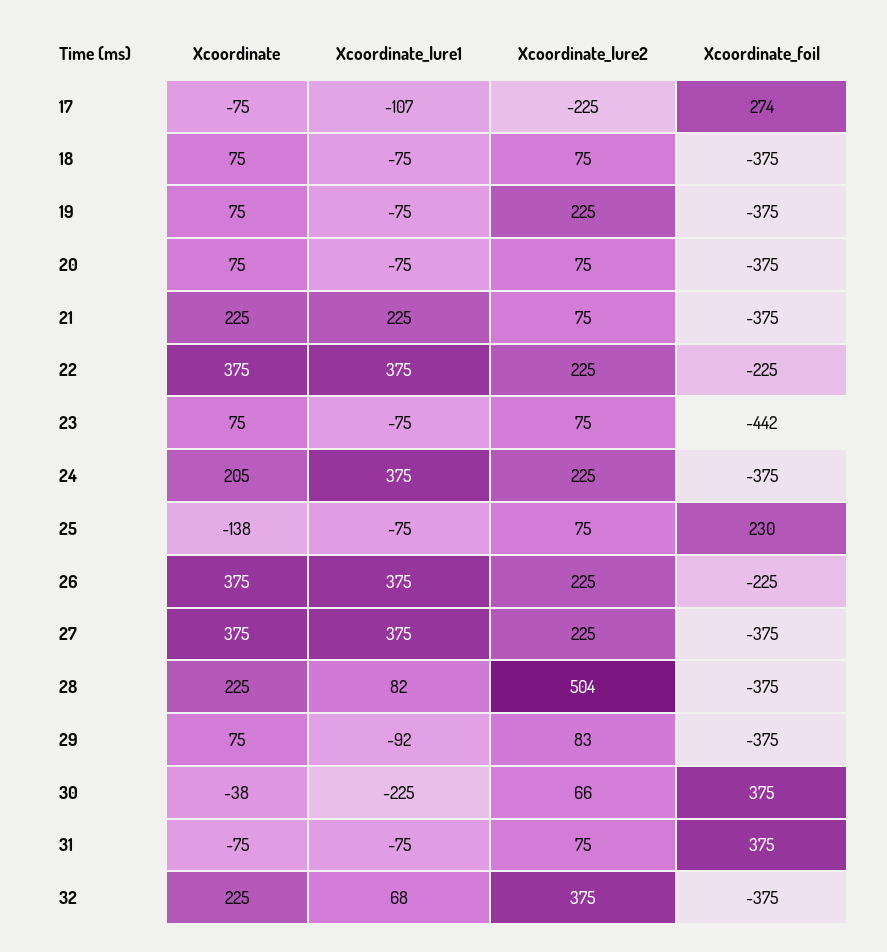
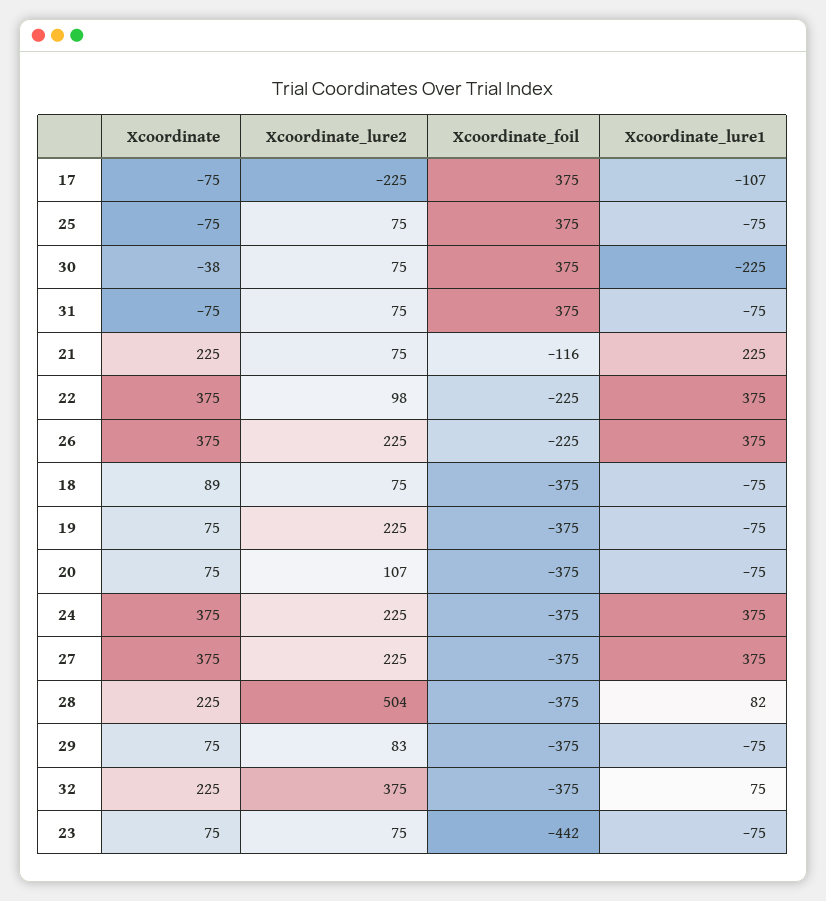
Xcoordinate_foil, 17: 274 -> 375
Xcoordinate, 18: 75 -> 89
Xcoordinate_lure2, 20: 75 -> 107
Xcoordinate_foil, 21: -375 -> -116
Xcoordinate_lure2, 22: 225 -> 98
Xcoordinate, 24: 205 -> 375
Xcoordinate, 25: -138 -> -75
Xcoordinate_foil, 25: 230 -> 375
Xcoordinate_lure1, 29: -92 -> -75
Xcoordinate_lure2, 30: 66 -> 75
Xcoordinate_lure1, 32: 68 -> 75

